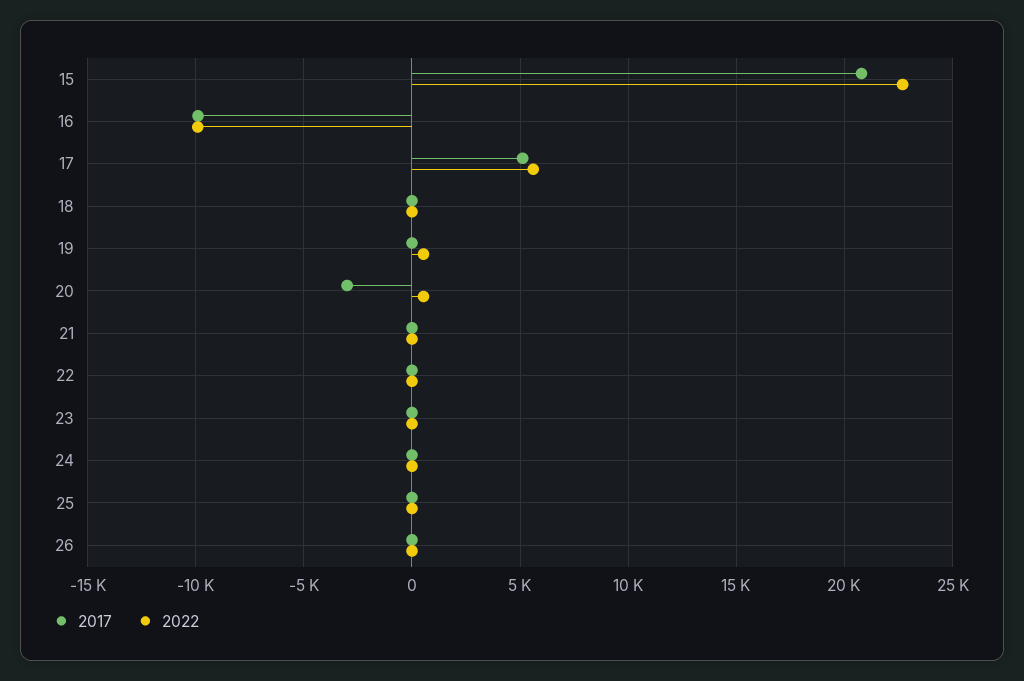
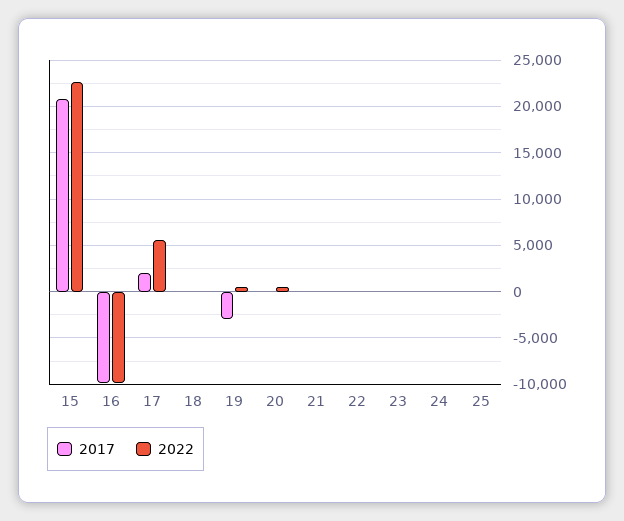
2017, 17: 5000 -> 2000
2017, 19: 0 -> -3000
2017, 20: -3000 -> 0
2017, 26: 0 -> none
2022, 26: 0 -> none

